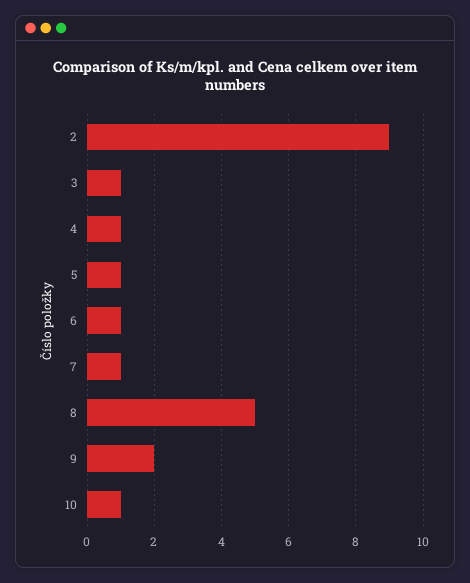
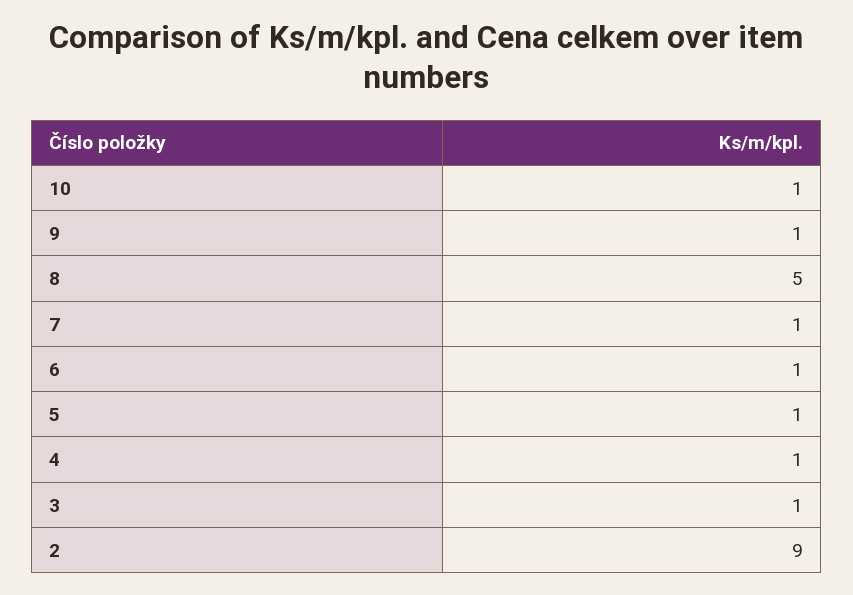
9: 2 -> 1

